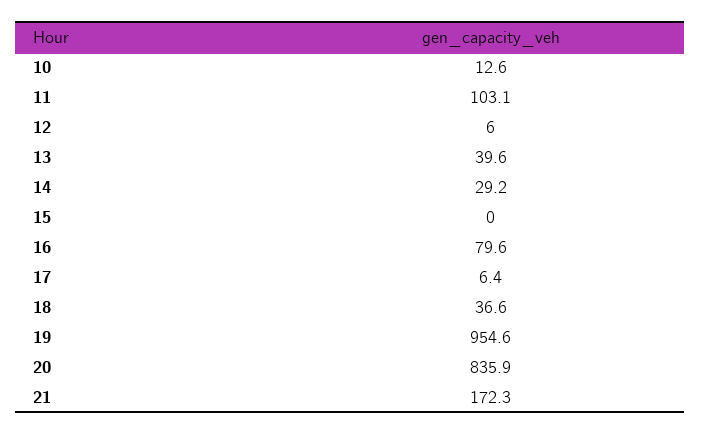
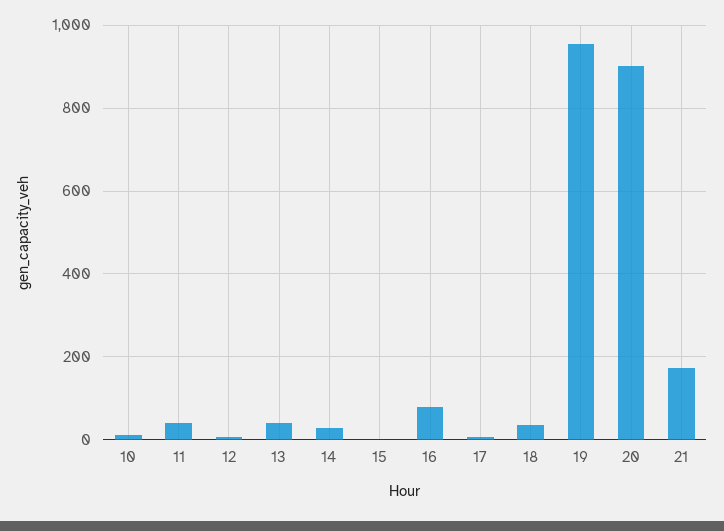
11: 103.1 -> 40
20: 835.9 -> 900

